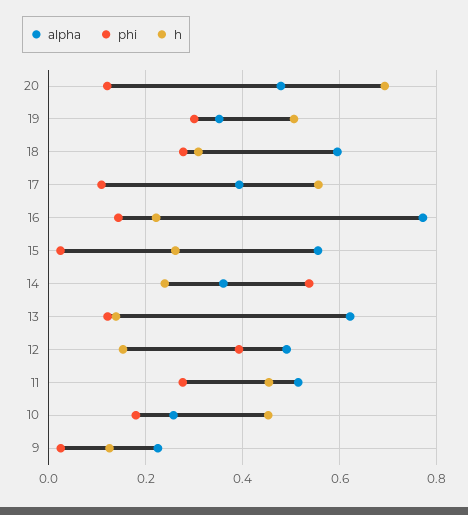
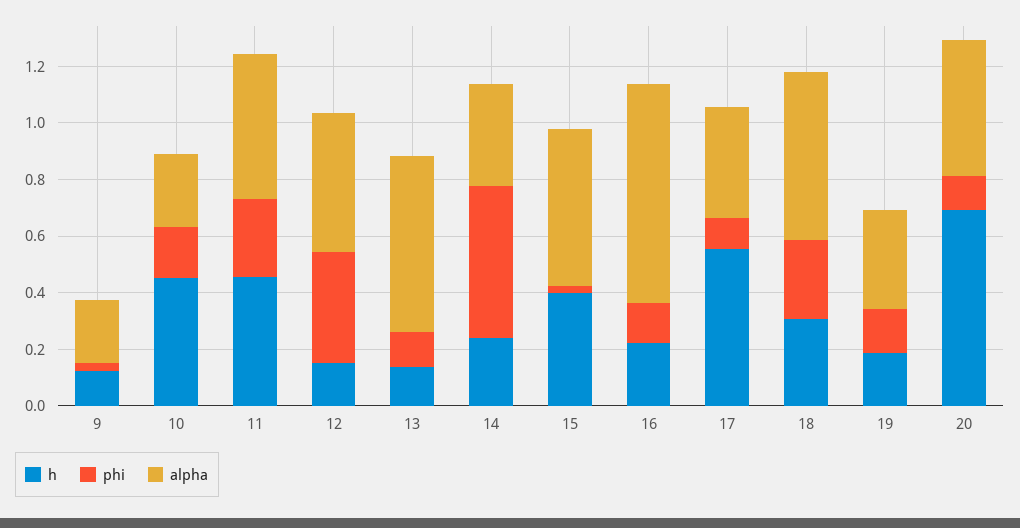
phi, 19: 0.3 -> 0.15
h, 19: 0.5 -> 0.2
h, 15: 0.26 -> 0.4

